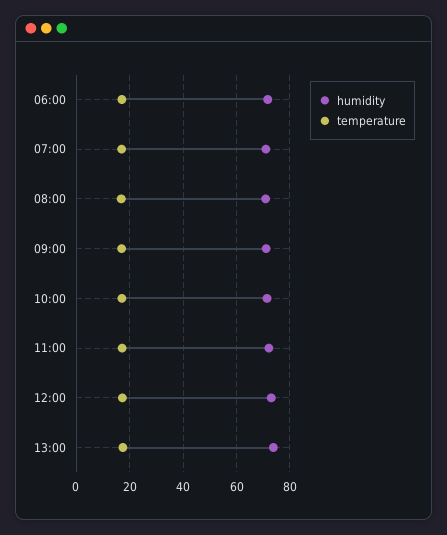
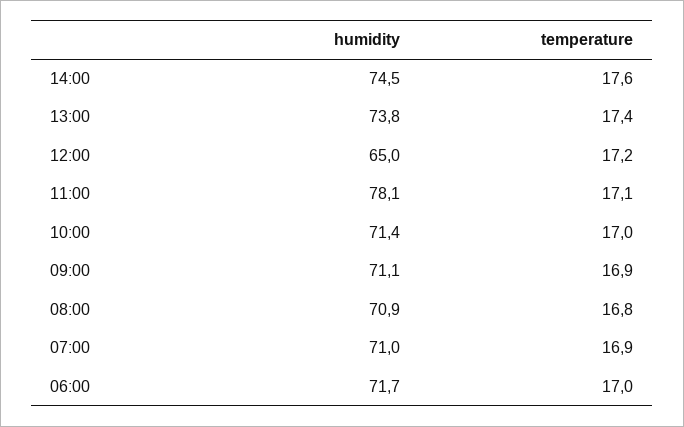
humidity, 11:00: 72.5 -> 78.1
humidity, 12:00: 72.5 -> 65
humidity, 14:00: none -> 74.5
temperature, 14:00: none -> 17.6

